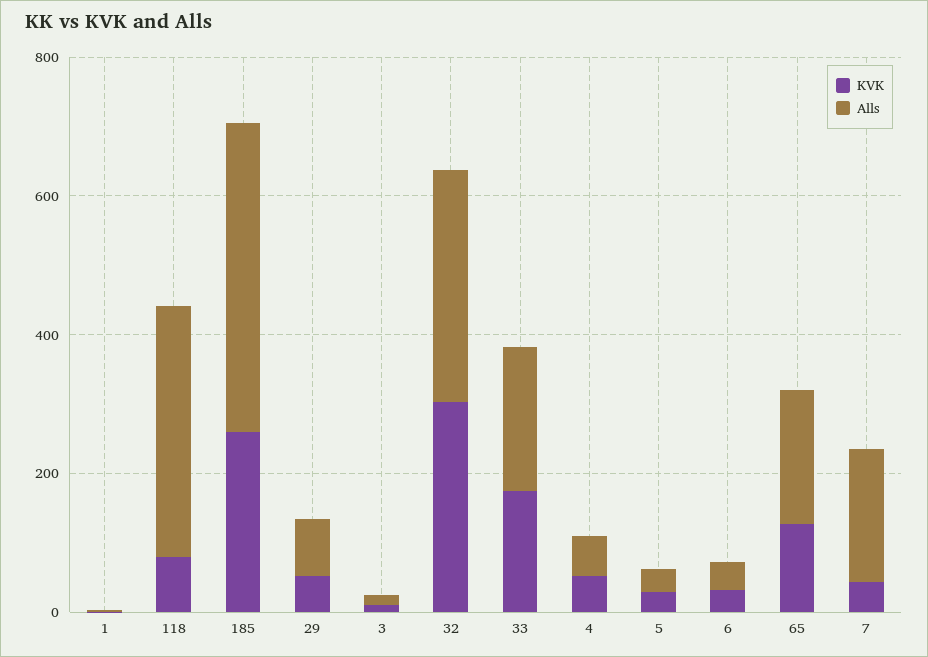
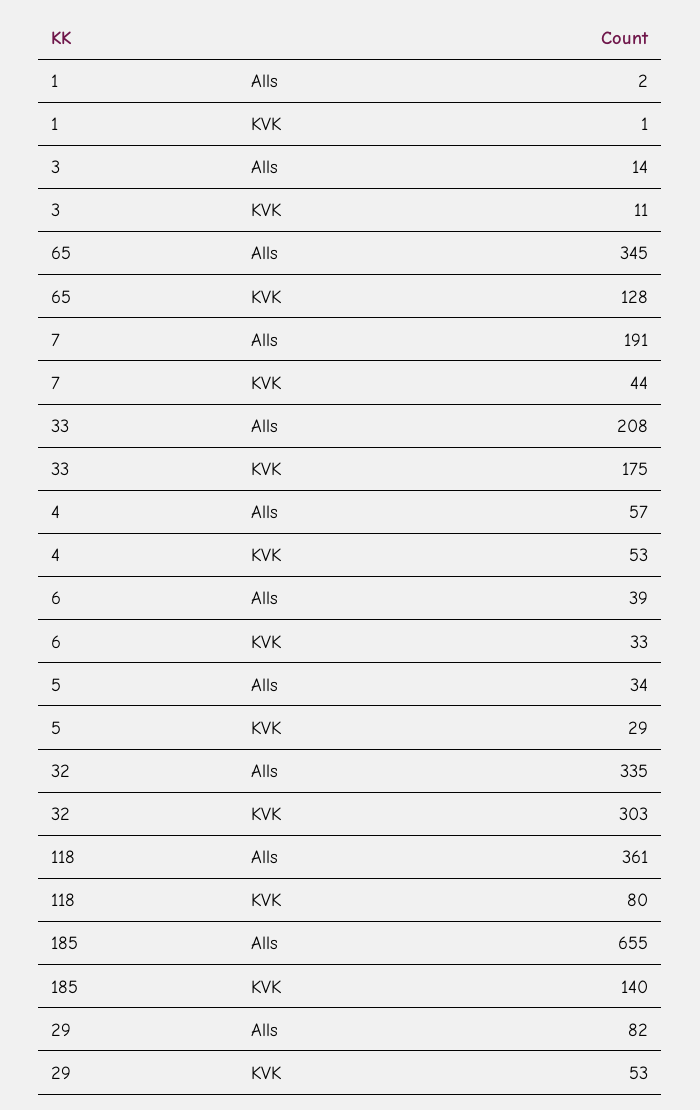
KVK, 185: 250 -> 140
Alls, 185: 450 -> 655
Alls, 65: 200 -> 345

